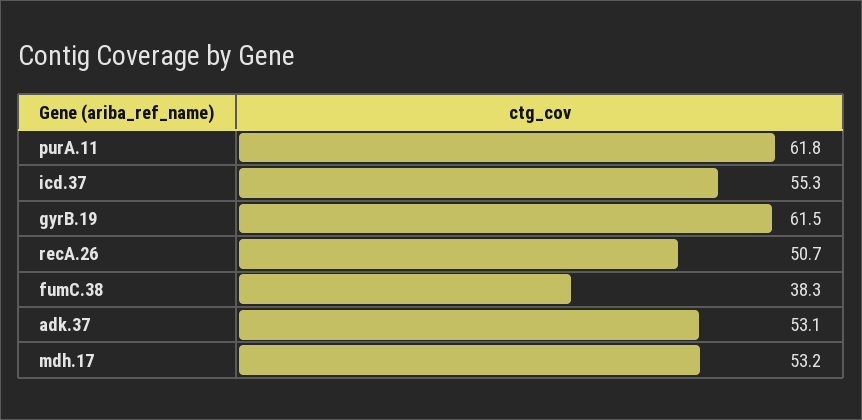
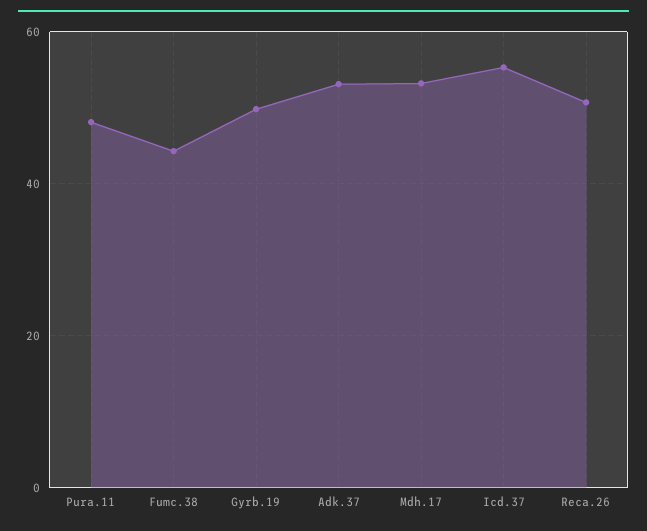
purA.11: 61.8 -> 48
gyrB.19: 61.5 -> 50
fumC.38: 38.3 -> 44

